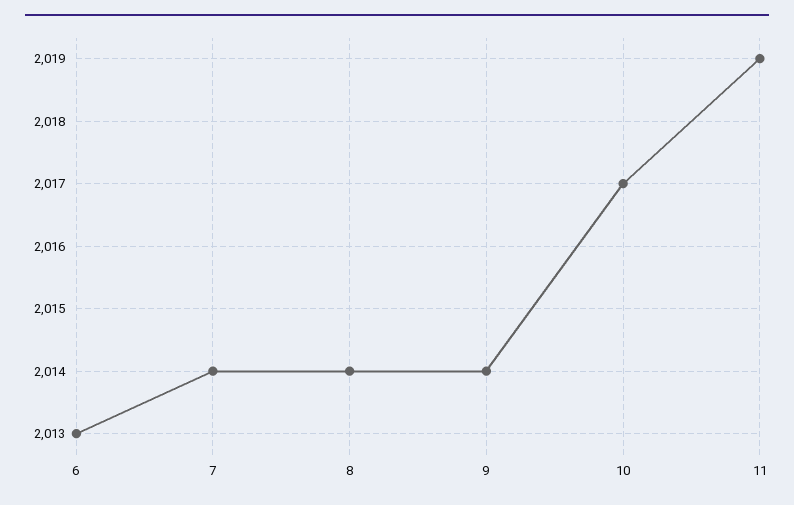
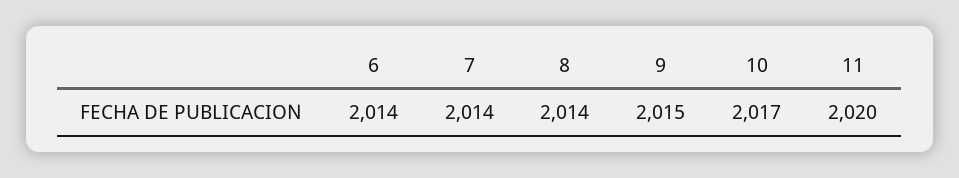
6: 2013 -> 2014
9: 2014 -> 2015
11: 2019 -> 2020

